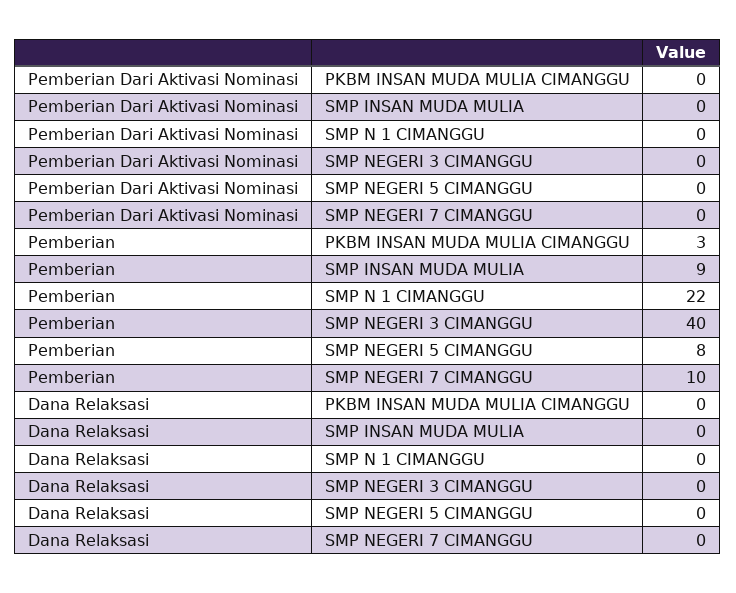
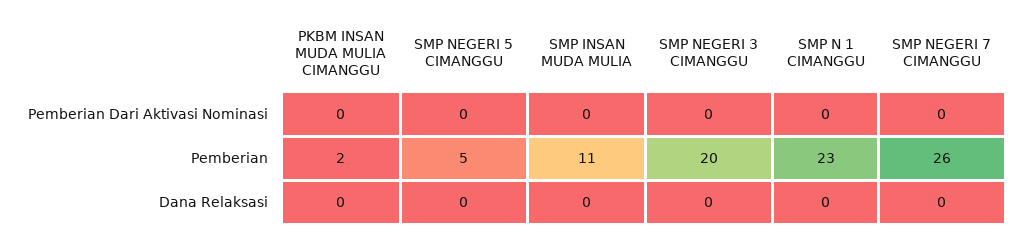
Pemberian, PKBM INSAN MUDA MULIA CIMANGGU: 3 -> 2
Pemberian, SMP INSAN MUDA MULIA: 9 -> 11
Pemberian, SMP N 1 CIMANGGU: 22 -> 23
Pemberian, SMP NEGERI 3 CIMANGGU: 40 -> 20
Pemberian, SMP NEGERI 5 CIMANGGU: 8 -> 5
Pemberian, SMP NEGERI 7 CIMANGGU: 10 -> 26

